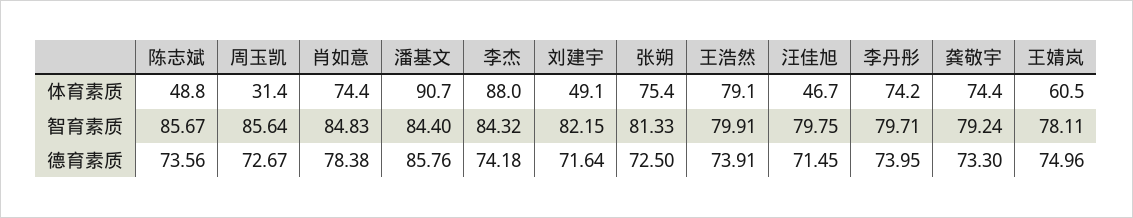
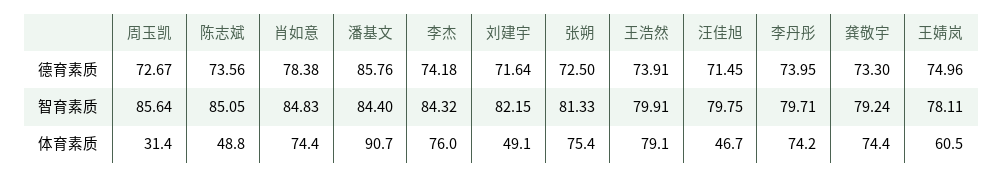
李杰, 体育素质: 88 -> 76
陈志斌, 智育素质: 85.67 -> 85.05

